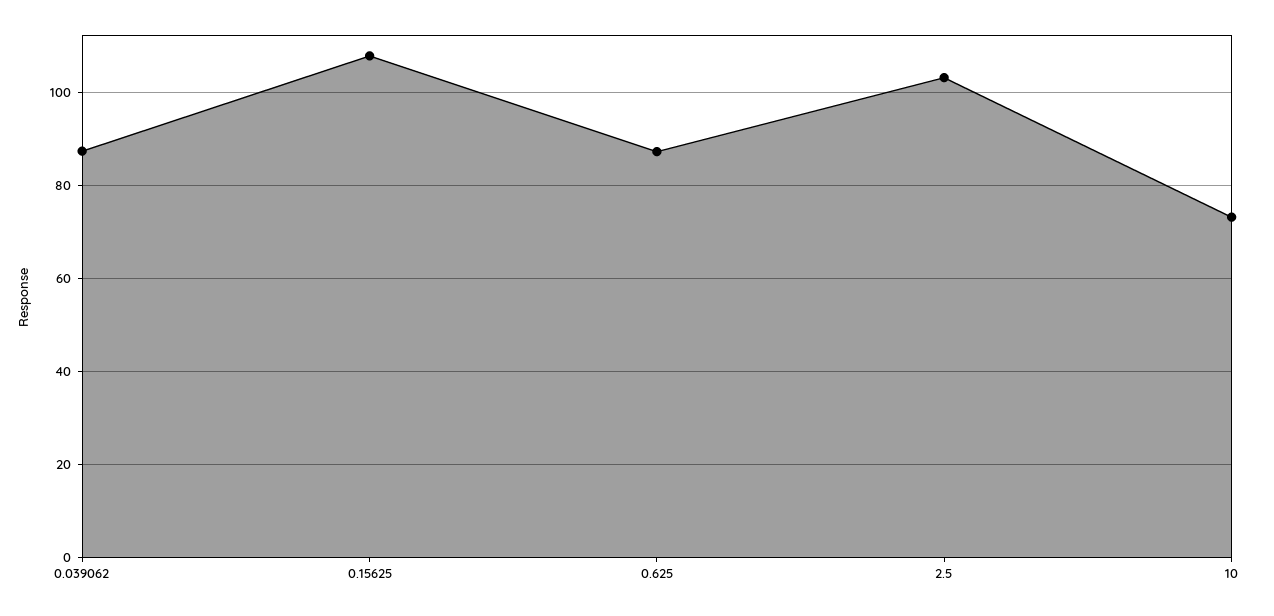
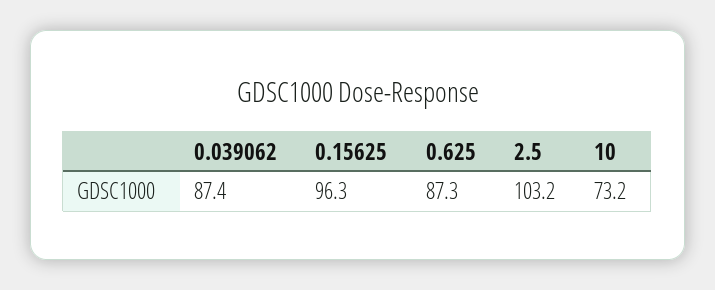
0.15625: 108 -> 96.3

